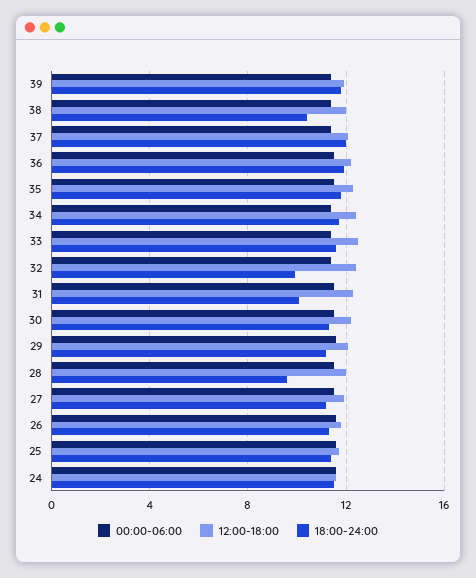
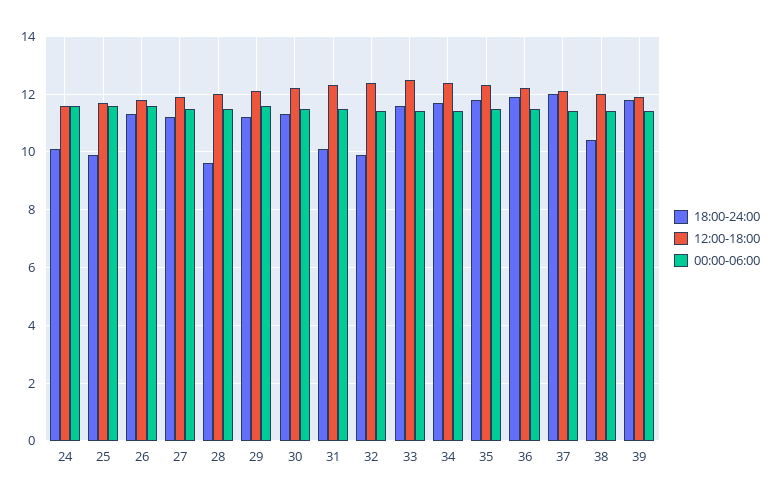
18:00-24:00, 25: 11.5 -> 10
18:00-24:00, 24: 11.5 -> 10

